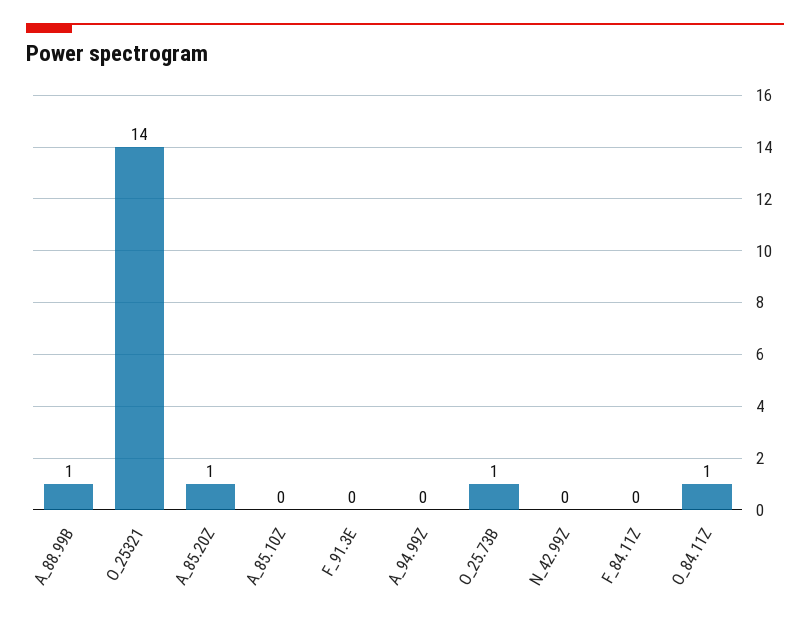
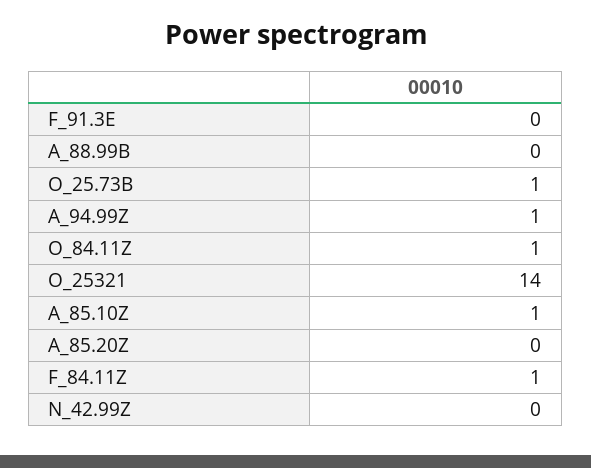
A_88.99B: 1 -> 0
A_85.20Z: 1 -> 0
A_85.10Z: 0 -> 1
A_94.99Z: 0 -> 1
F_84.11Z: 0 -> 1

